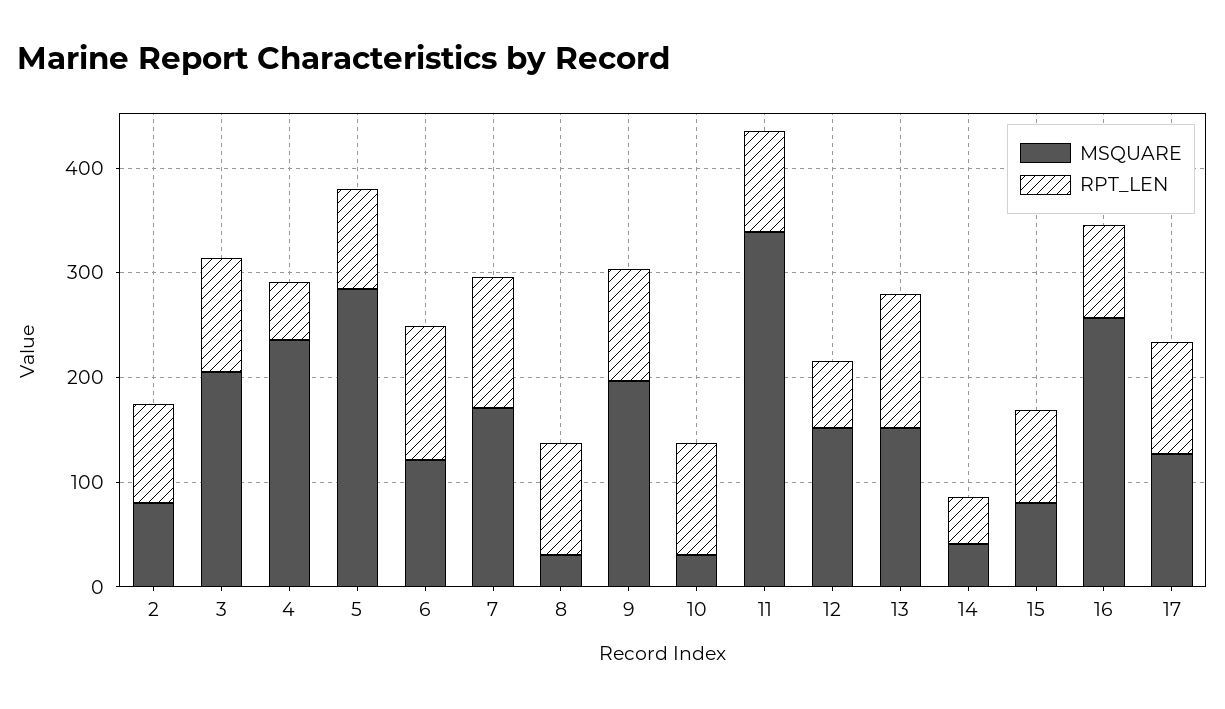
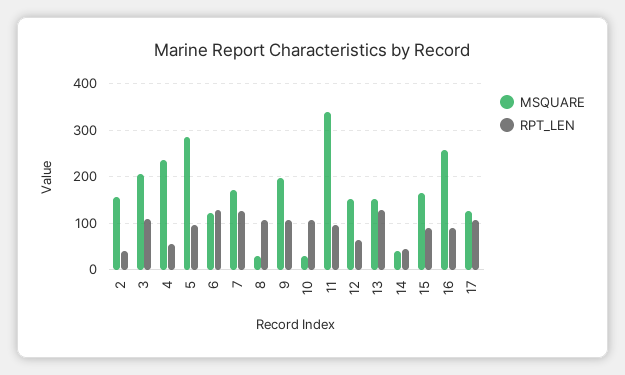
MSQUARE, 2: 80 -> 160
RPT_LEN, 2: 100 -> 40
MSQUARE, 15: 80 -> 160

